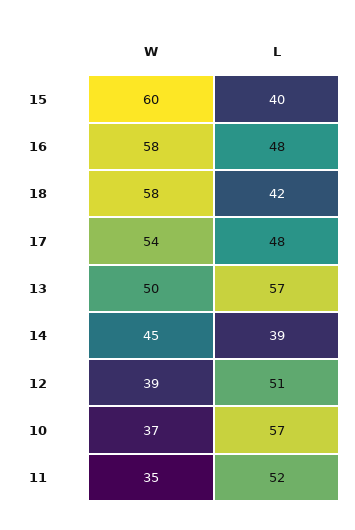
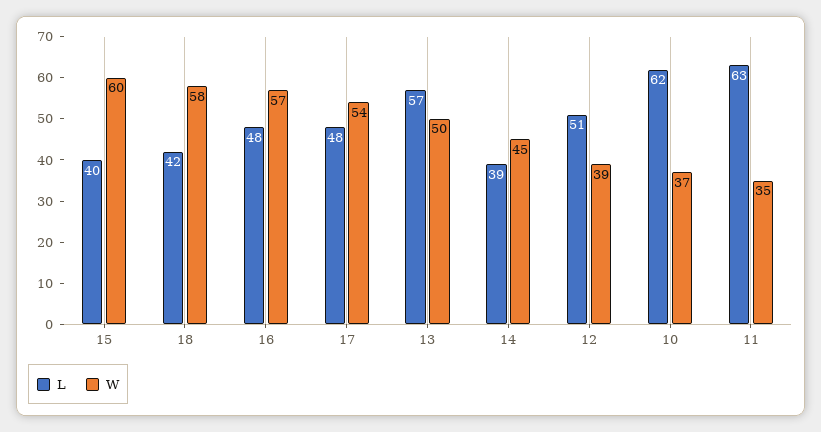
W, 16: 58 -> 57
L, 10: 57 -> 62
L, 11: 52 -> 63

